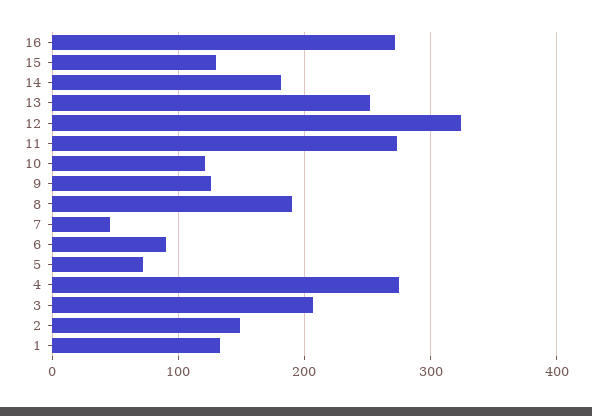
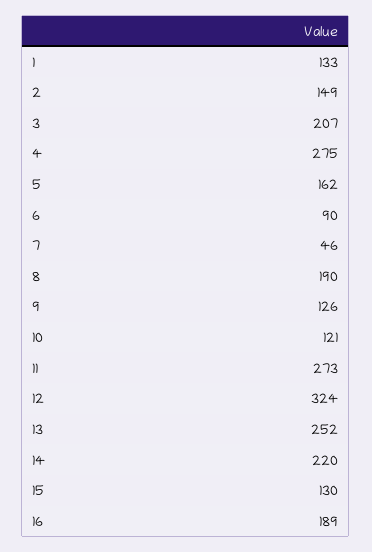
16: 270 -> 189
14: 180 -> 220
5: 70 -> 162

